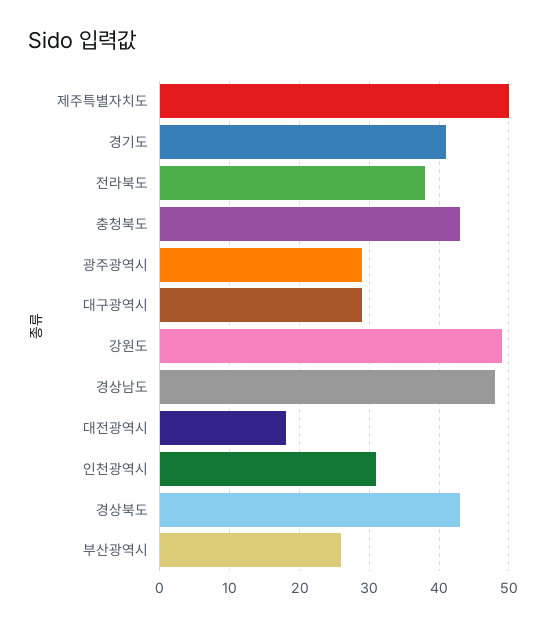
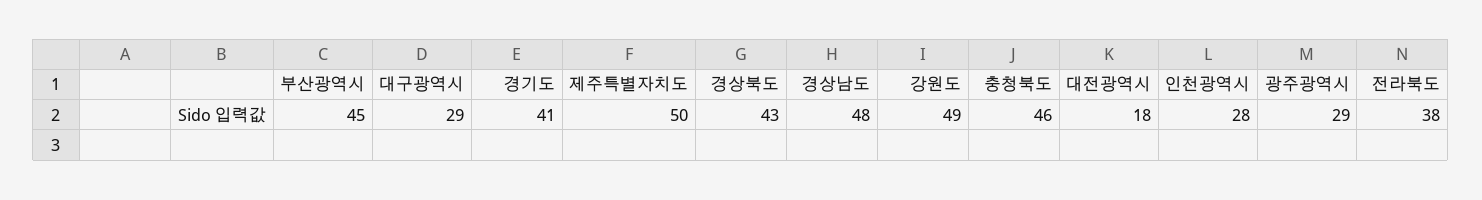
충청북도: 43 -> 46
인천광역시: 31 -> 28
부산광역시: 26 -> 45

